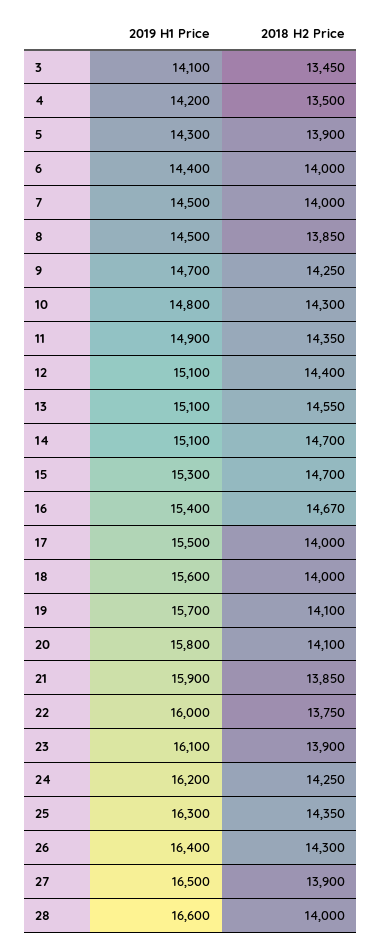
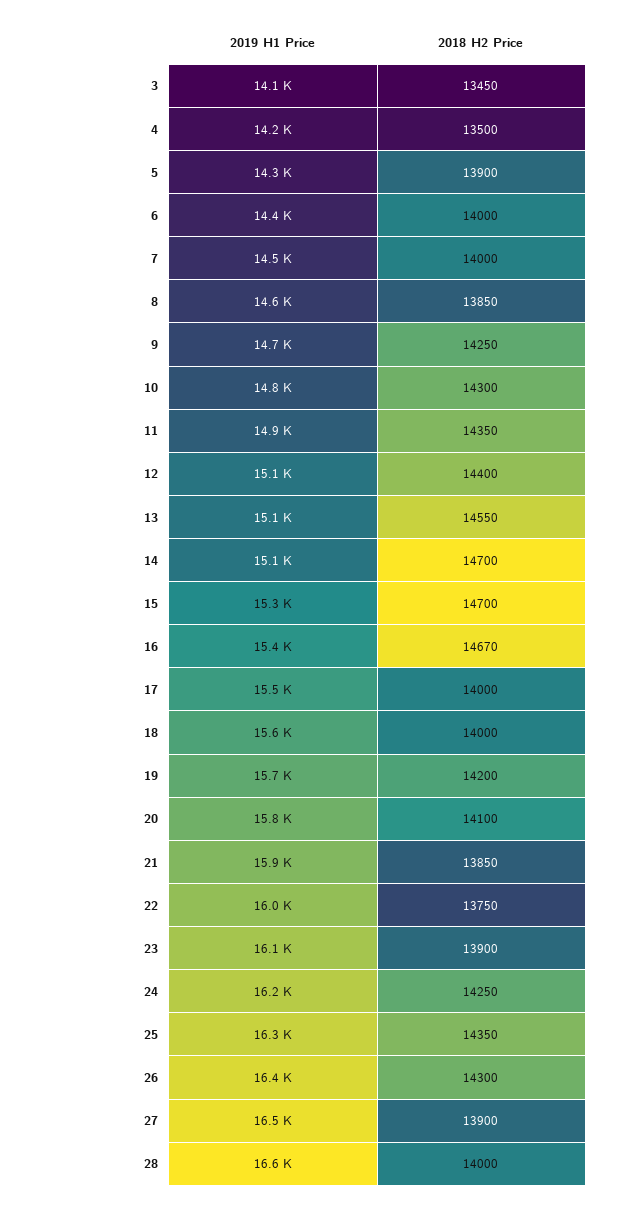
2019 H1 Price, 8: 14500 -> 14600
2018 H2 Price, 19: 14100 -> 14200

